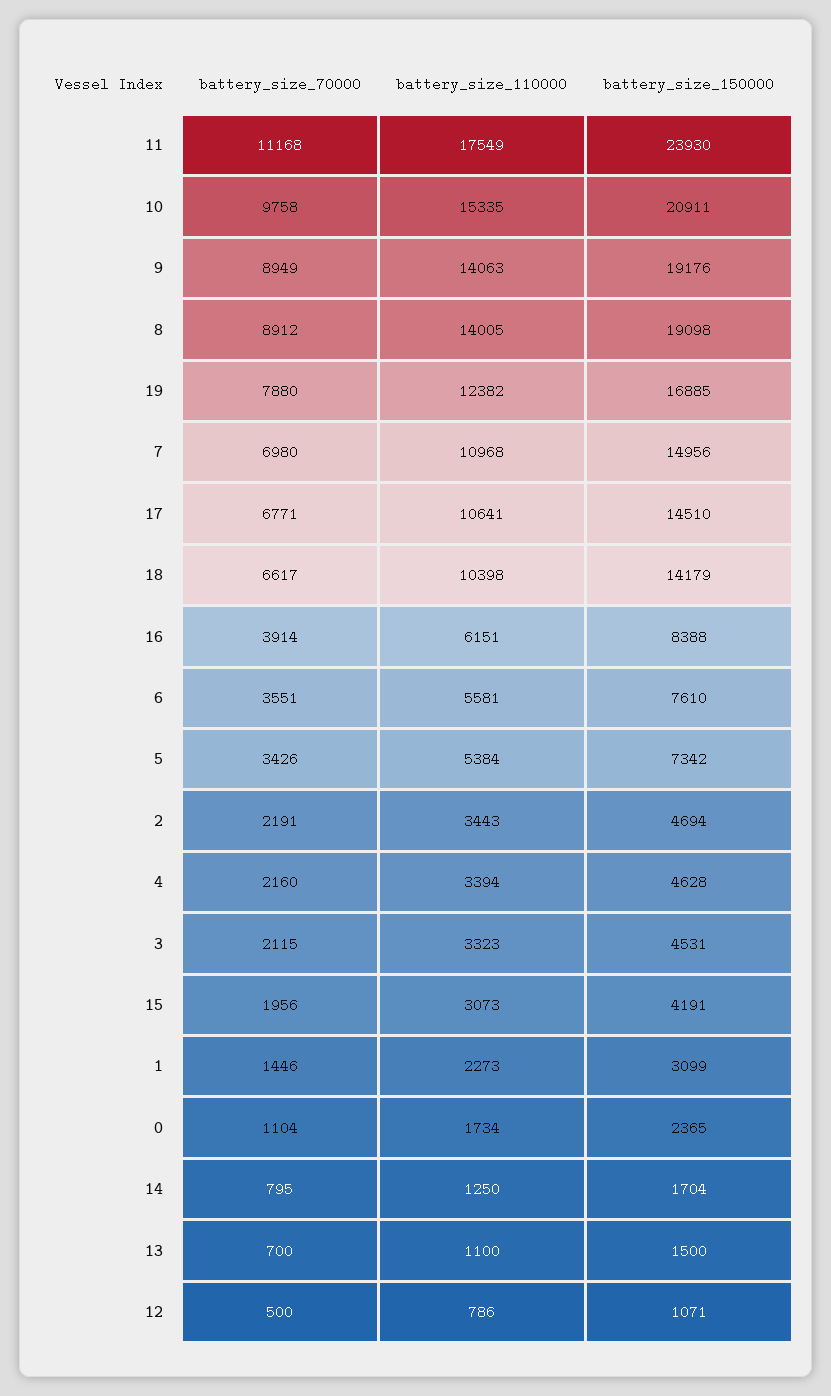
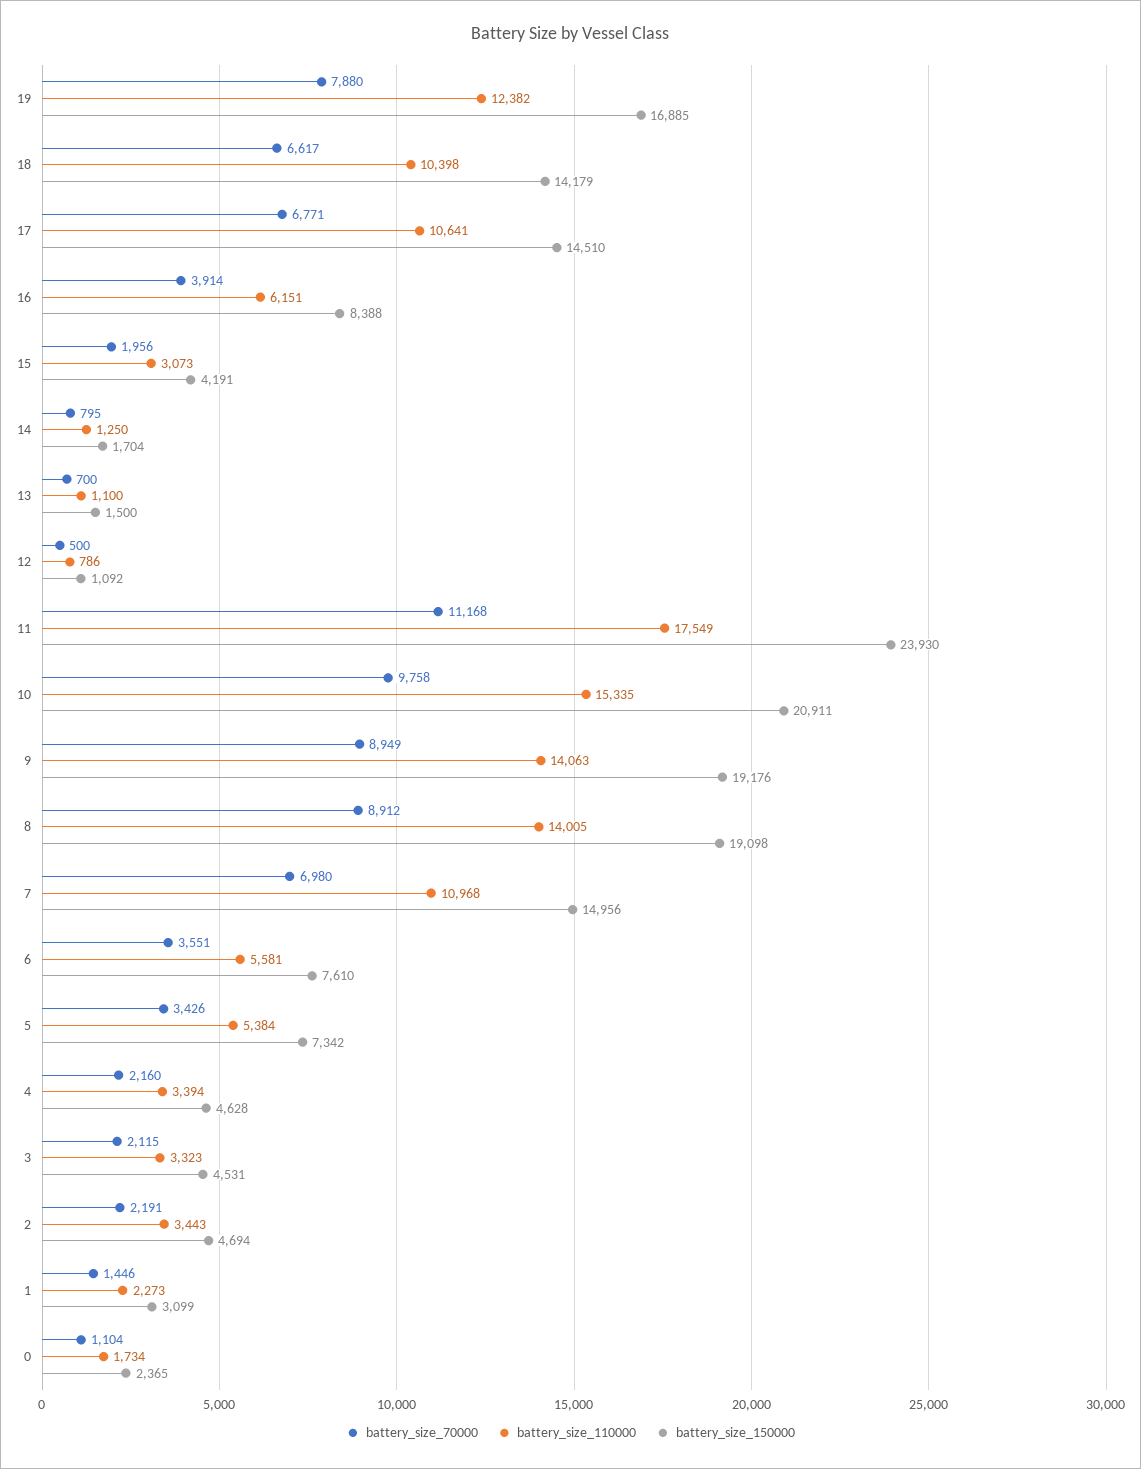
battery_size_150000, 12: 1071 -> 1092

